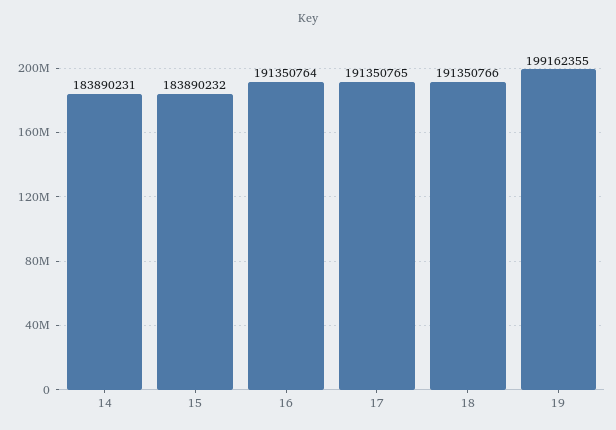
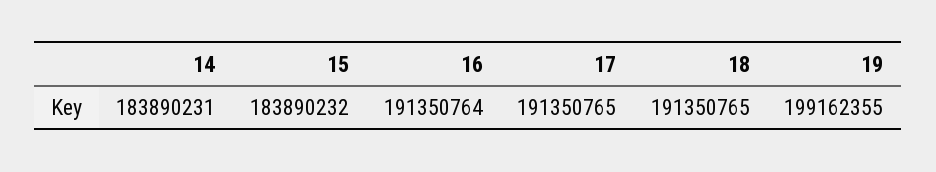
18: 191350766 -> 191350765

